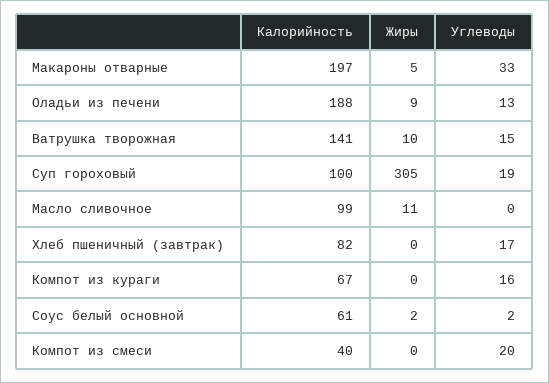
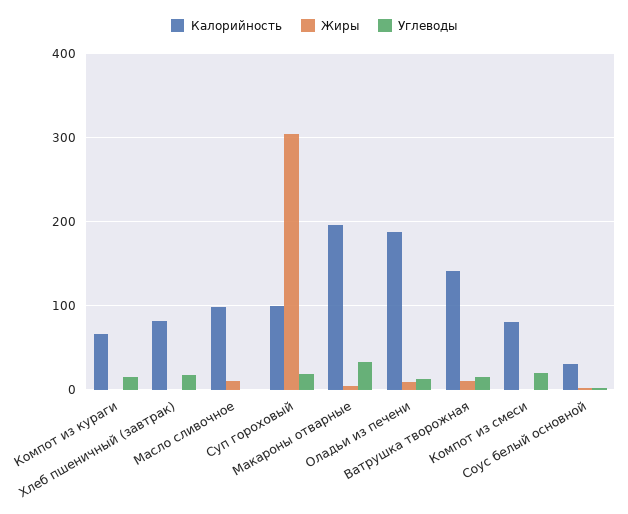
Калорийность, Соус белый основной: 61 -> 30
Калорийность, Компот из смеси: 40 -> 80

